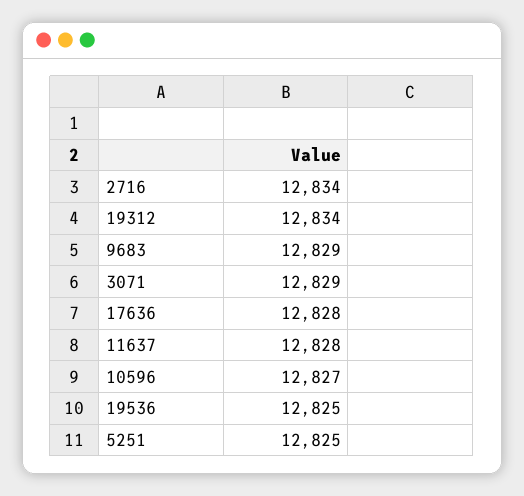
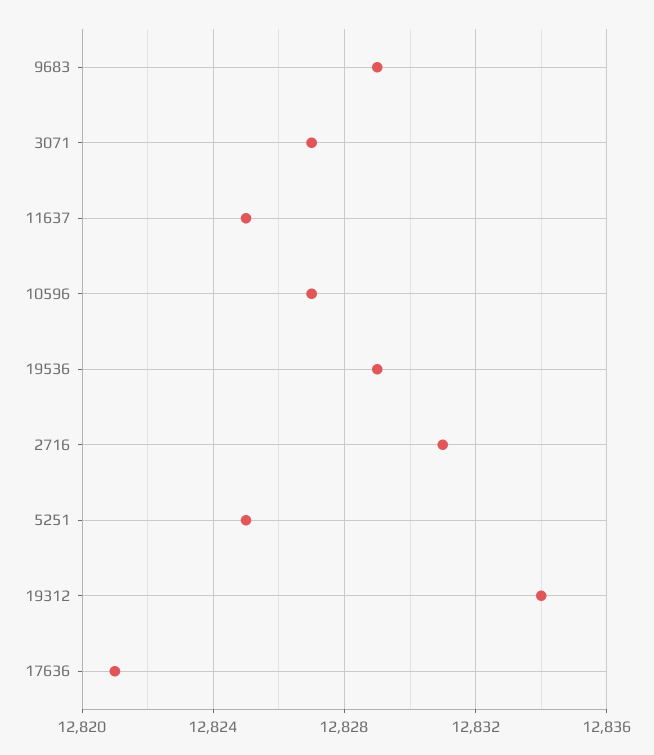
2716: 12834 -> 12831
3071: 12829 -> 12827
17636: 12828 -> 12821
11637: 12828 -> 12825
19536: 12825 -> 12829

